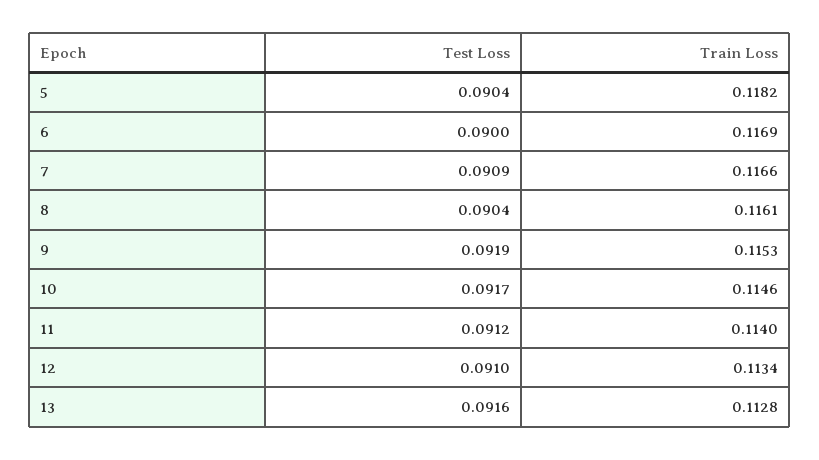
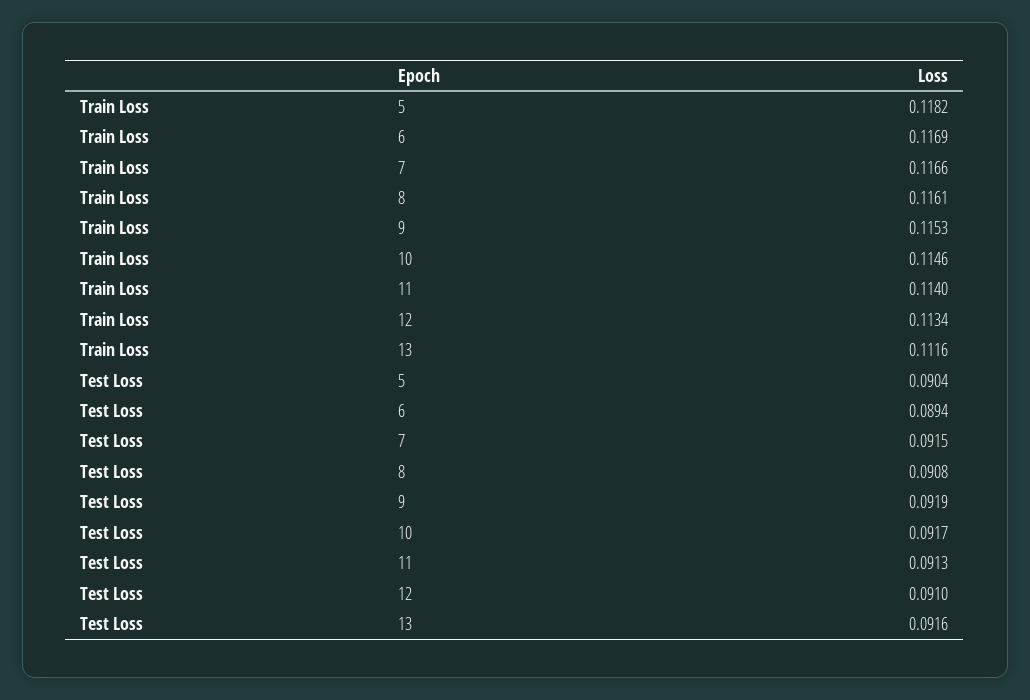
Test Loss, 6: 0.09 -> 0.0894
Test Loss, 7: 0.0909 -> 0.0915
Test Loss, 8: 0.0904 -> 0.0908
Test Loss, 11: 0.0912 -> 0.0913
Train Loss, 13: 0.1128 -> 0.1116

